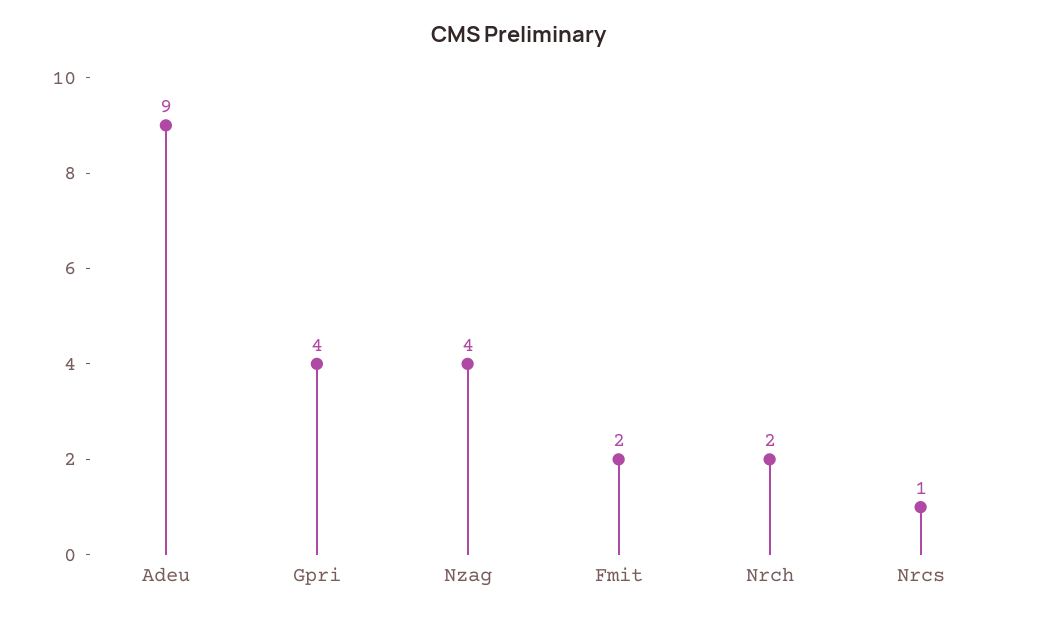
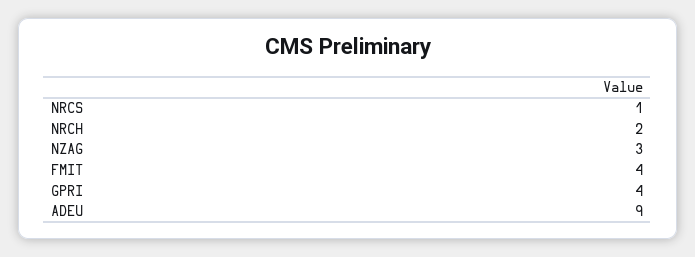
Nzag: 4 -> 3
Fmit: 2 -> 4

